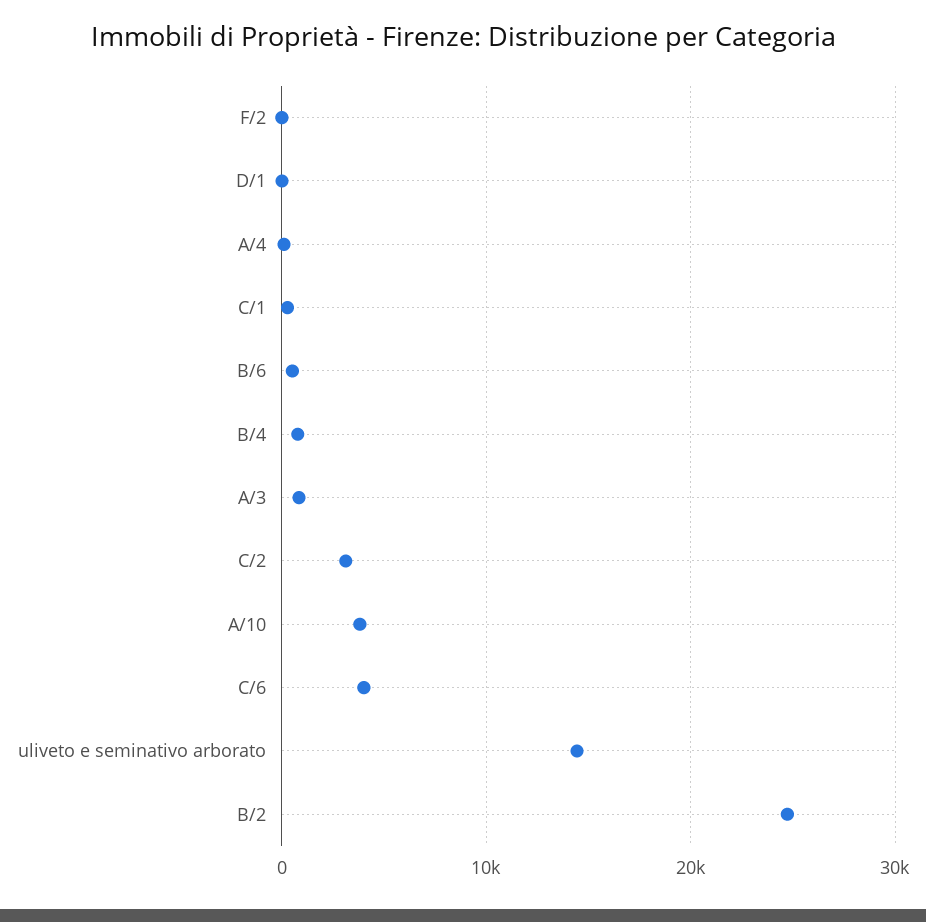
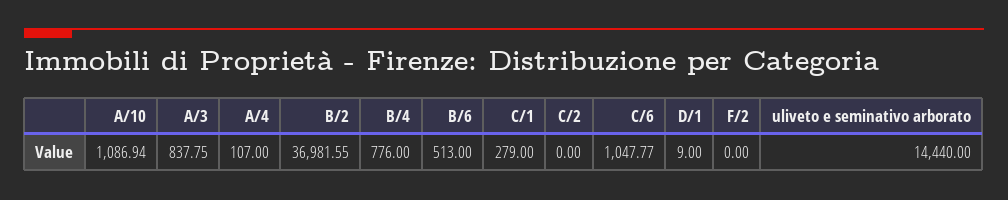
C/2: 3000 -> 0
A/10: 4000 -> 1086.94
C/6: 4000 -> 1047.77
B/2: 25000 -> 36981.55

